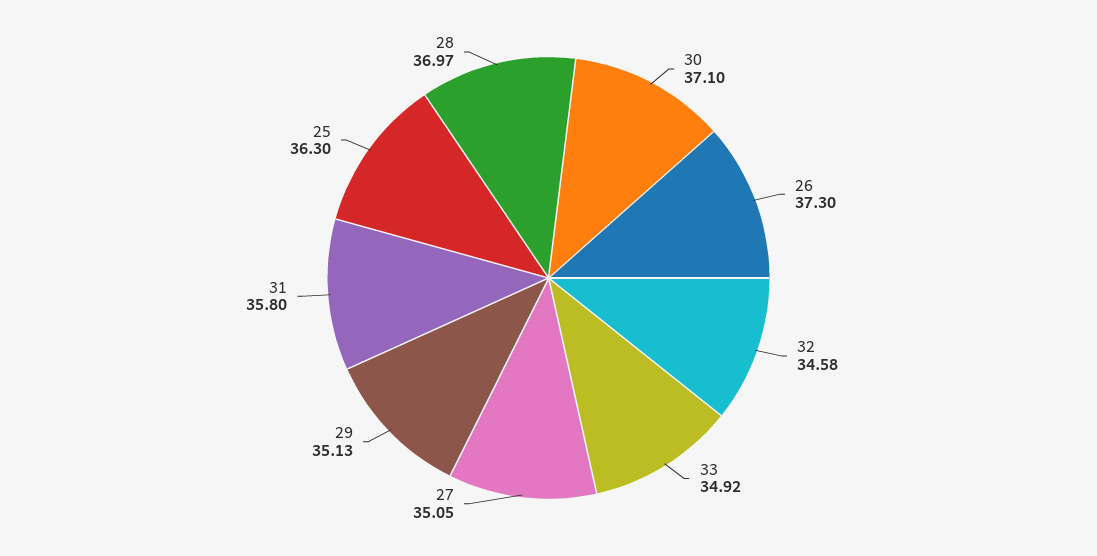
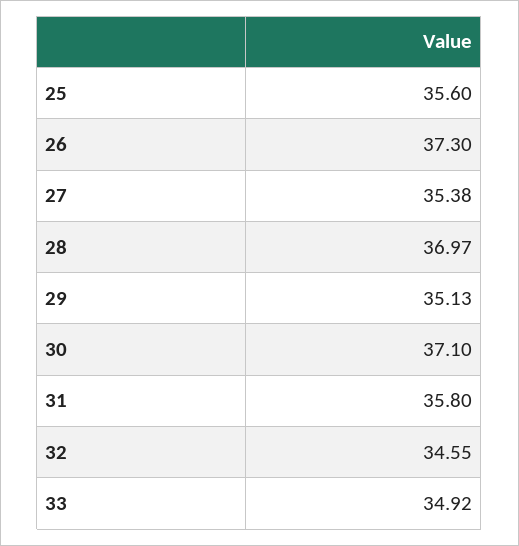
32: 34.58 -> 34.55
27: 35.05 -> 35.38
25: 36.3 -> 35.6

